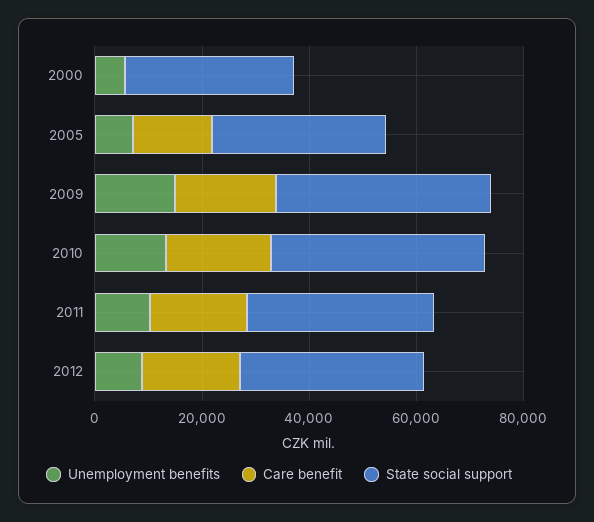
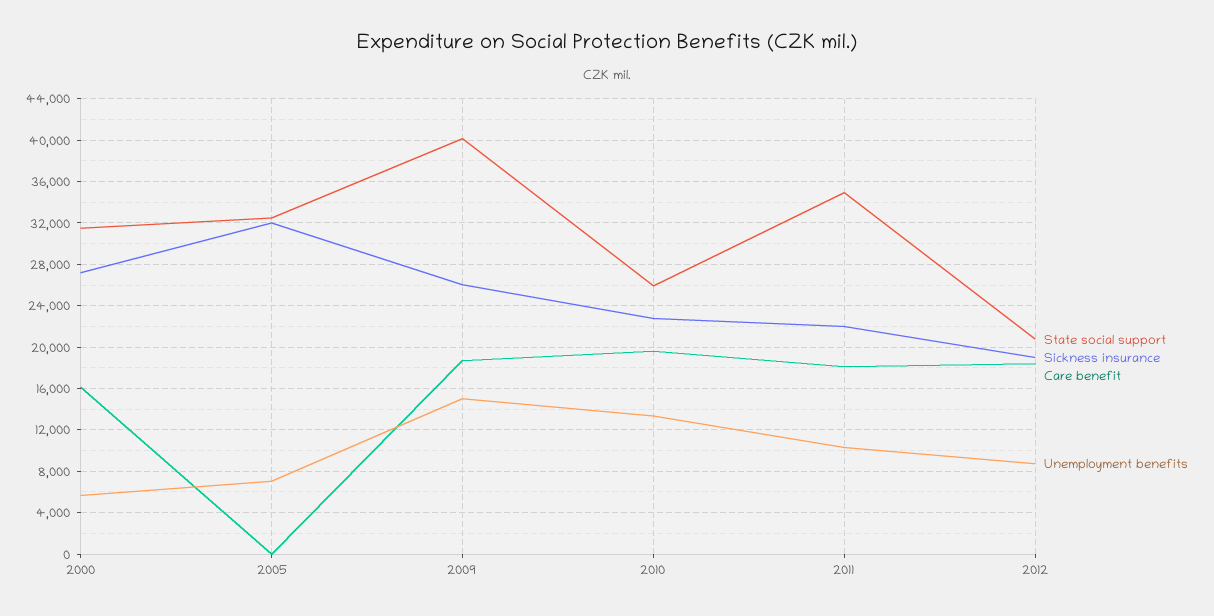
Care benefit, 2000: 0 -> 16000
Care benefit, 2005: 15000 -> 0
State social support, 2010: 40000 -> 26000
State social support, 2012: 35000 -> 21000
Sickness insurance, 2000: none -> 27000
Sickness insurance, 2005: none -> 32000
Sickness insurance, 2009: none -> 26000
Sickness insurance, 2010: none -> 23000
Sickness insurance, 2011: none -> 22000
Sickness insurance, 2012: none -> 19000

